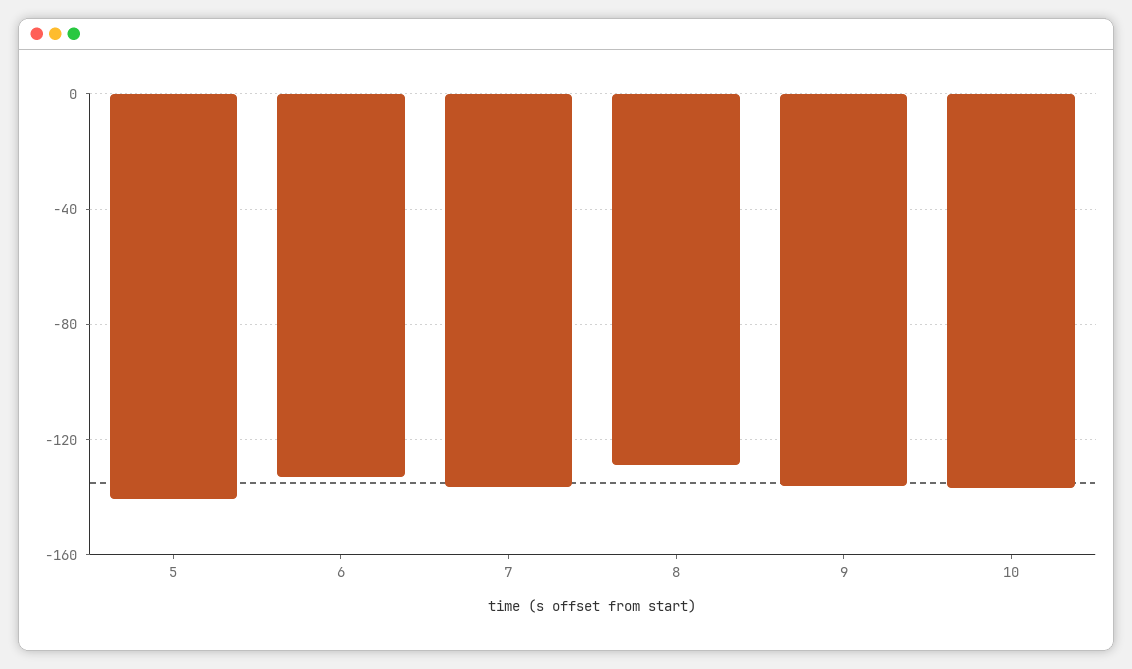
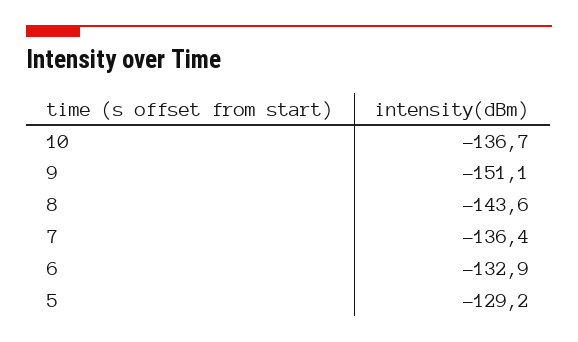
5: -140 -> -129.2
8: -130 -> -143.6
9: -135 -> -151.1

